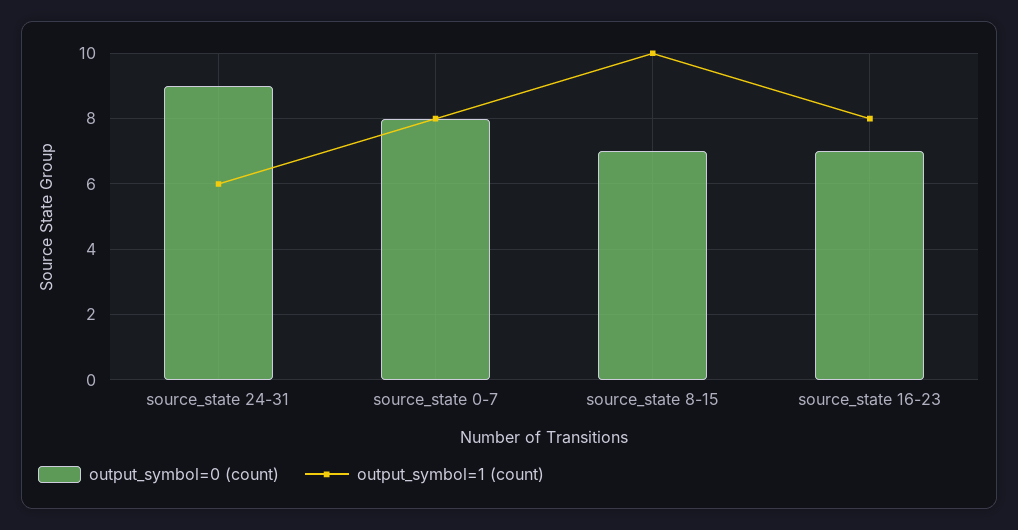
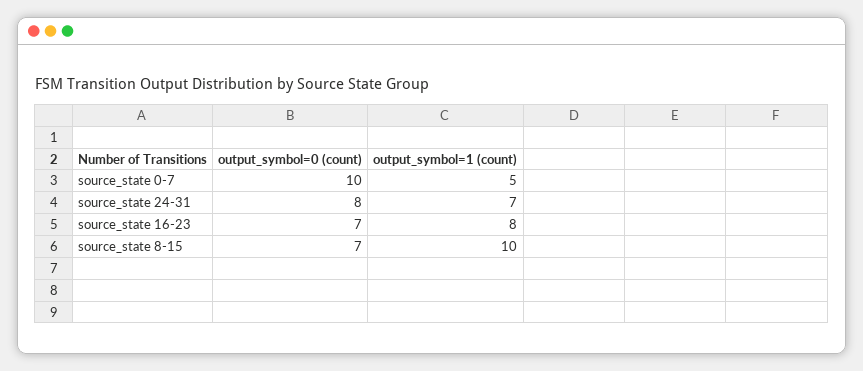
output_symbol=0 (count), source_state 24-31: 9 -> 8
output_symbol=1 (count), source_state 24-31: 6 -> 7
output_symbol=0 (count), source_state 0-7: 8 -> 10
output_symbol=1 (count), source_state 0-7: 8 -> 5

